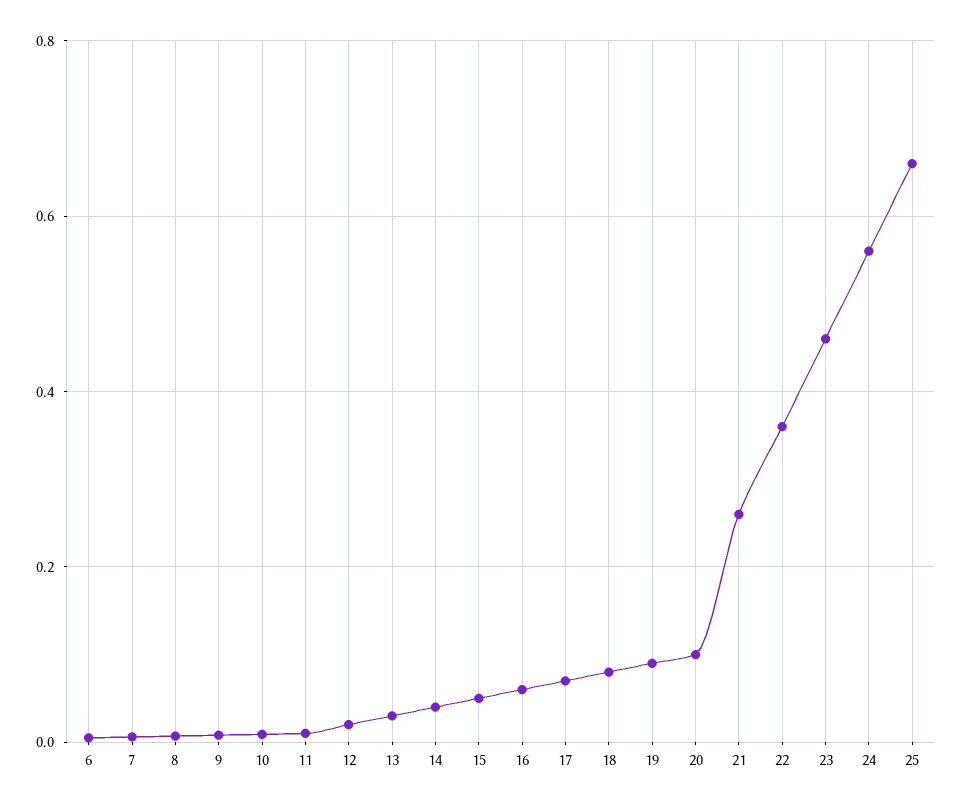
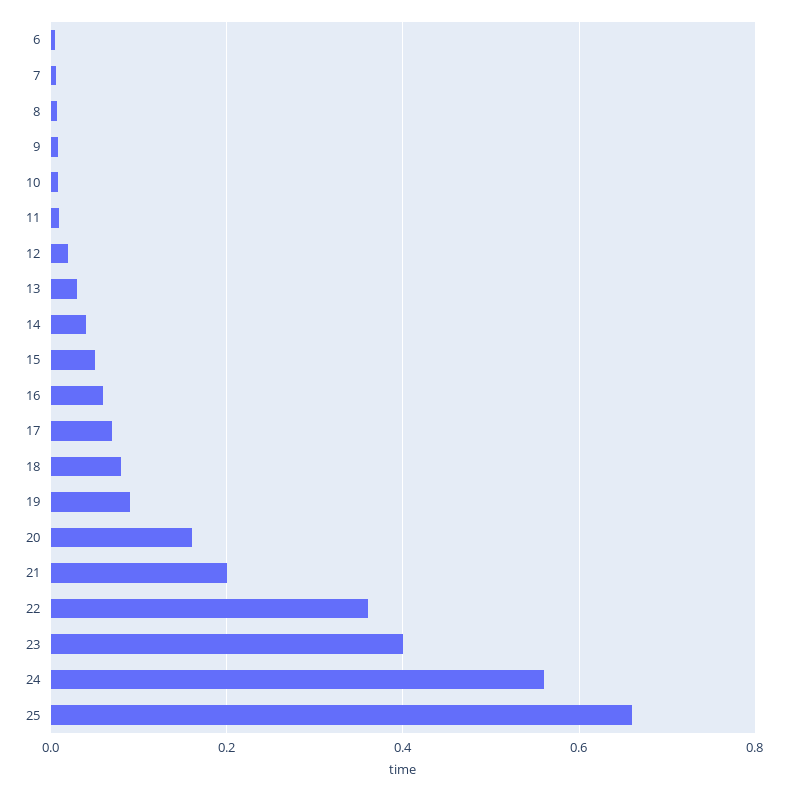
20: 0.1 -> 0.16
21: 0.26 -> 0.2
23: 0.46 -> 0.4

